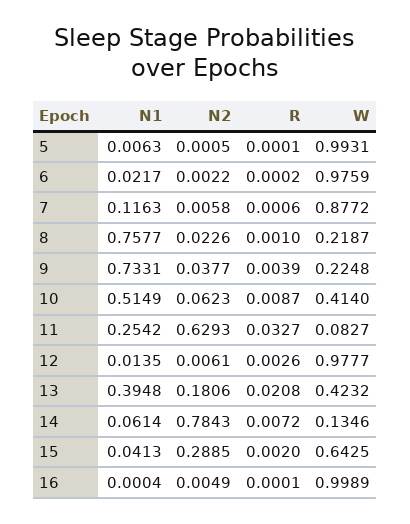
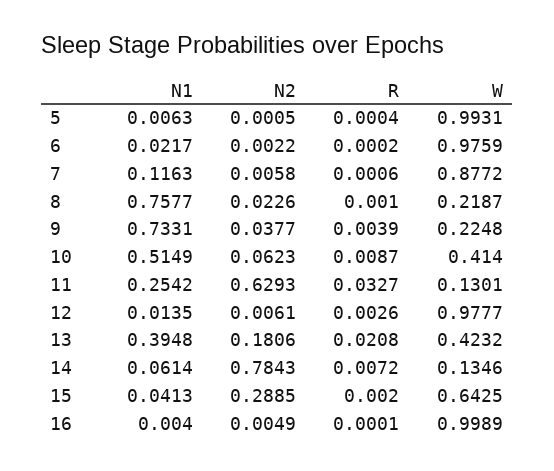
R, 5: 0.0001 -> 0.0004
W, 11: 0.0827 -> 0.1301
N1, 16: 0.0004 -> 0.004

